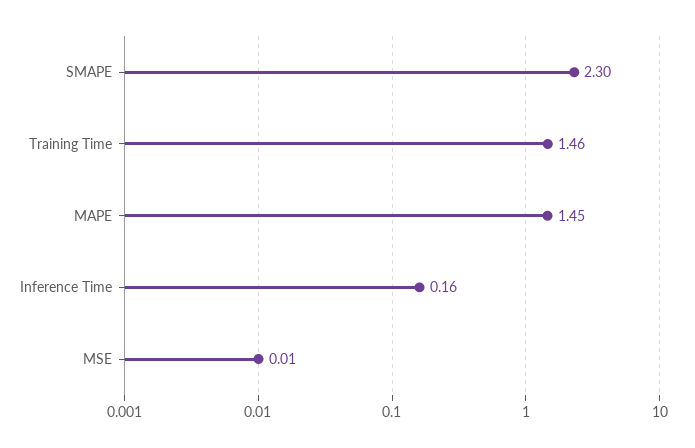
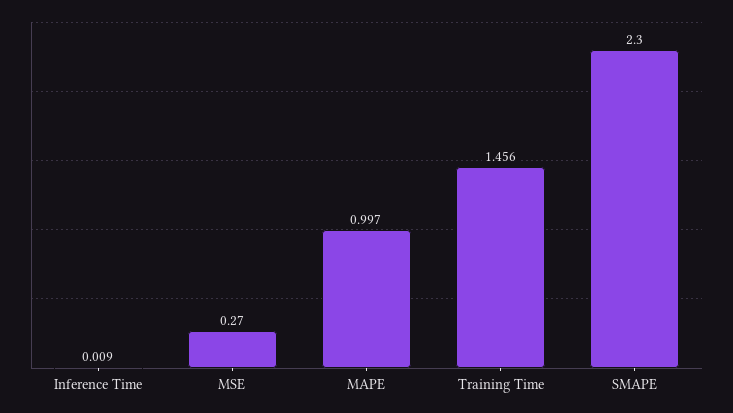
MAPE: 1.45 -> 0.997
Inference Time: 0.16 -> 0.009
MSE: 0.01 -> 0.27

